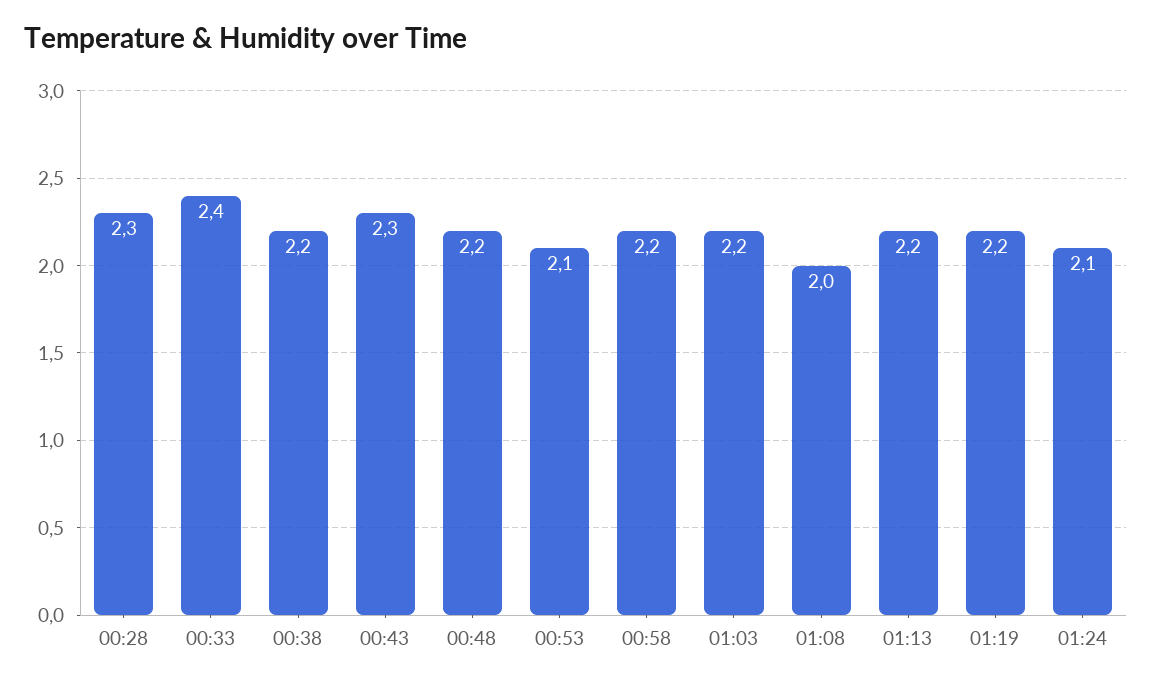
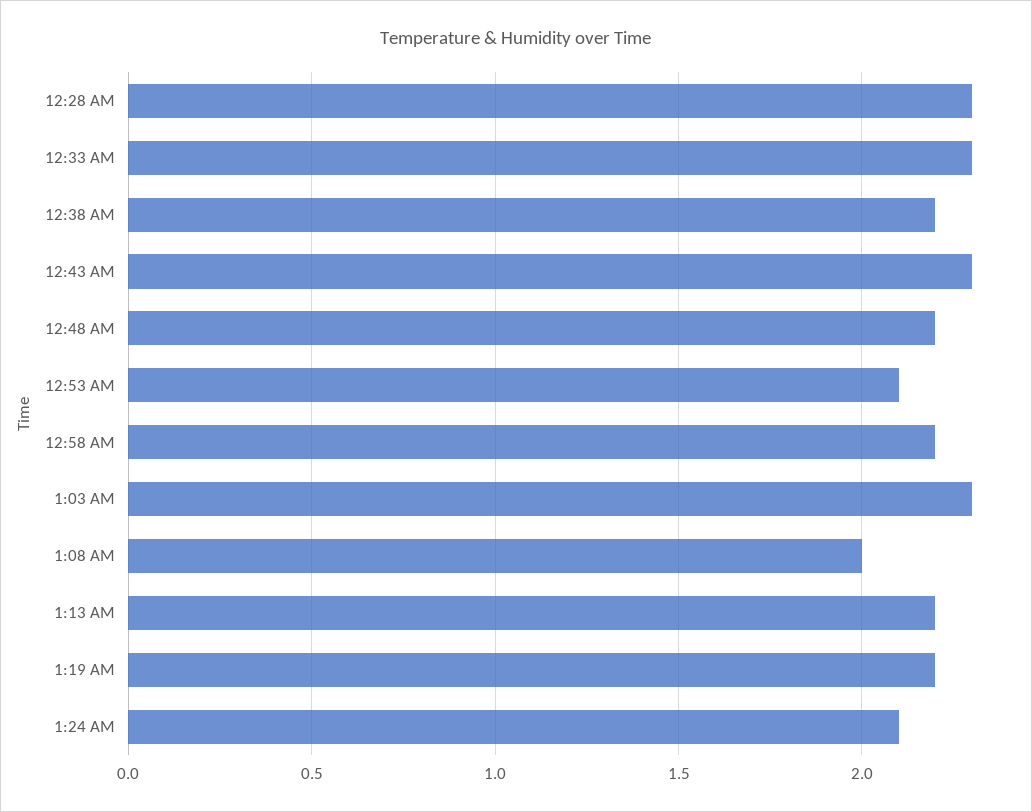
00:33: 2.4 -> 2.3
01:03: 2.2 -> 2.3

